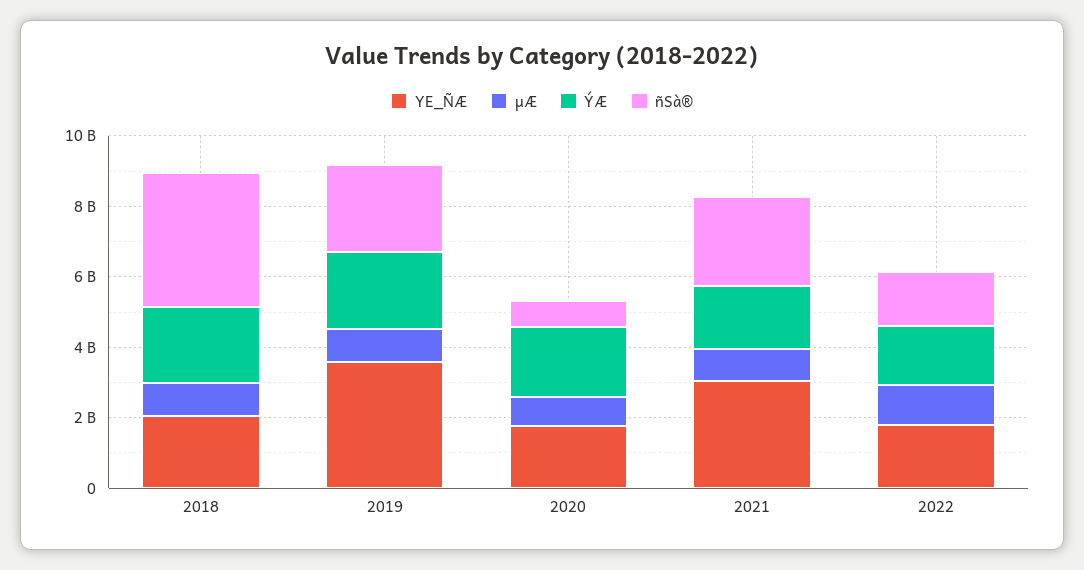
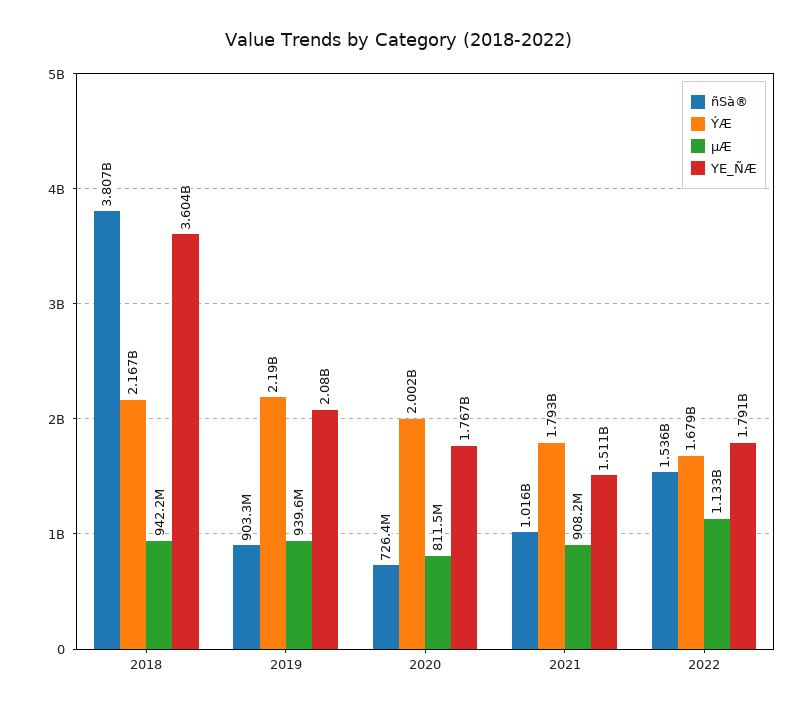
YE_ÑÆ, 2018: 2000000000 -> 3604000000
YE_ÑÆ, 2019: 3500000000 -> 2080000000
ñSà®, 2019: 2500000000 -> 903300000
YE_ÑÆ, 2021: 3000000000 -> 1511000000
ñSà®, 2021: 2500000000 -> 1016000000

